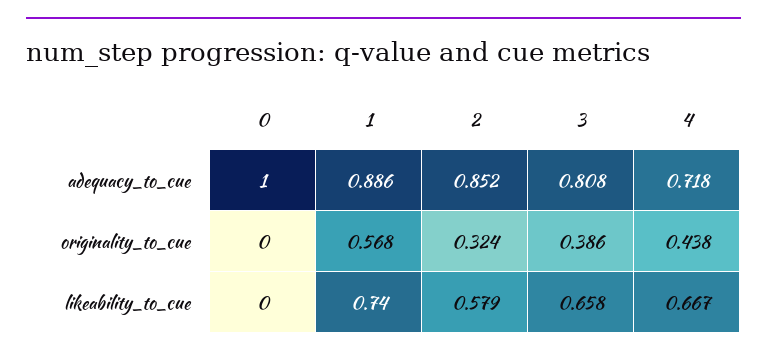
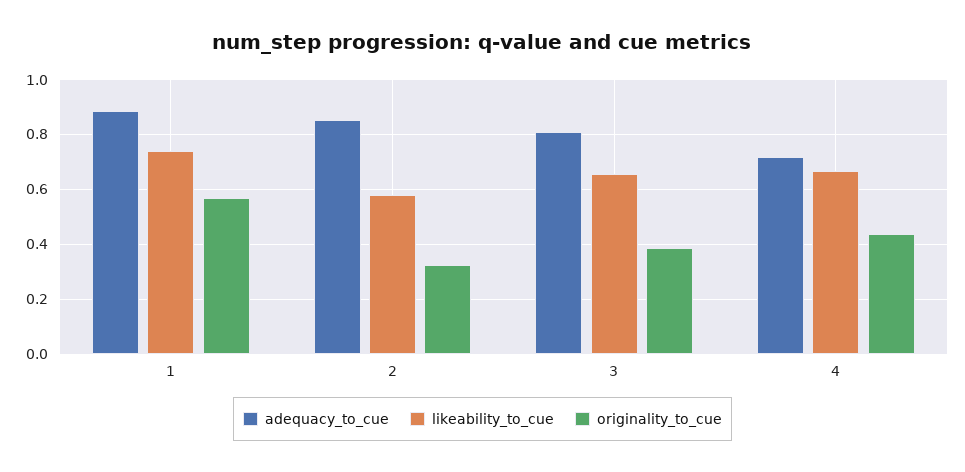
adequacy_to_cue, 0: 1 -> none
originality_to_cue, 0: 0 -> none
likeability_to_cue, 0: 0 -> none

